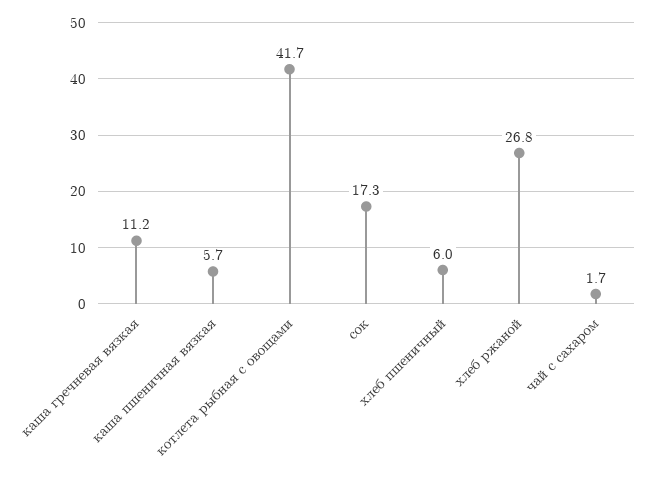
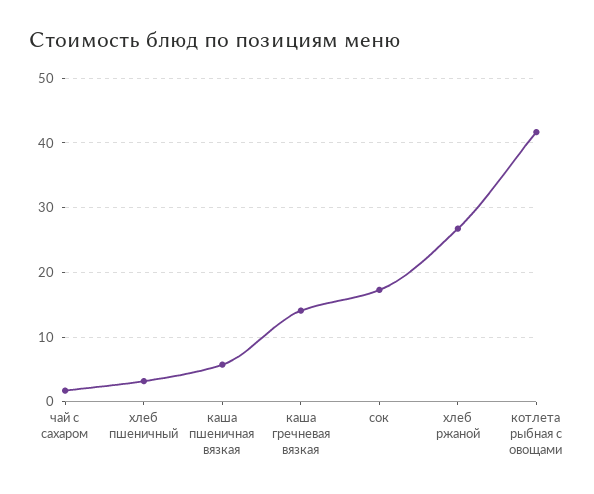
каша гречневая вязкая: 11.2 -> 14
хлеб пшеничный: 6 -> 3

